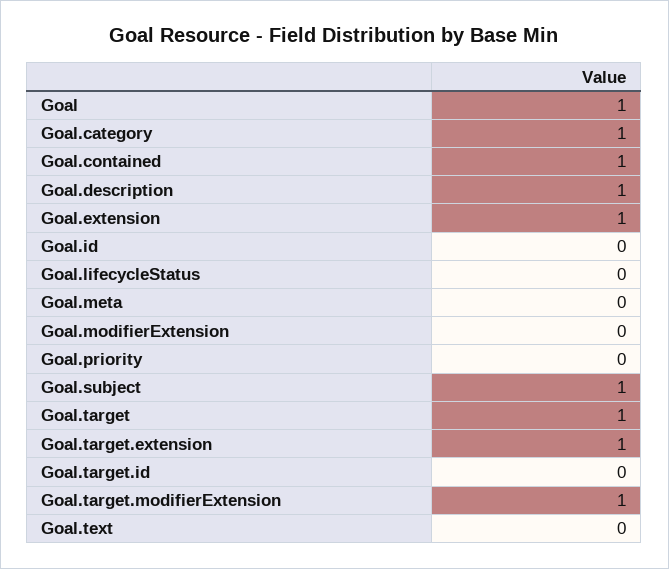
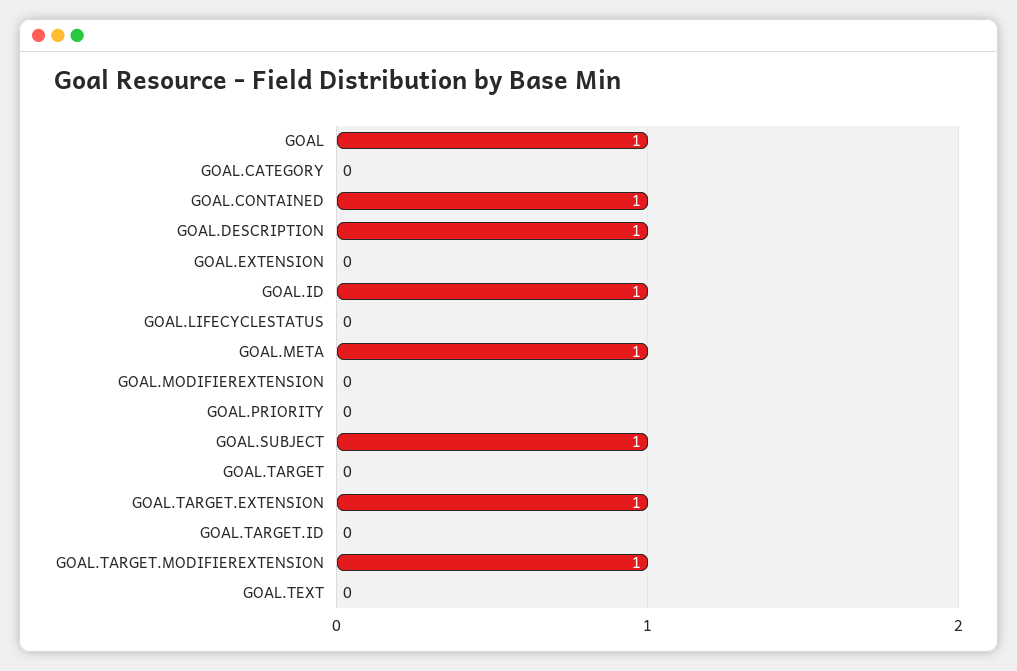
Goal.category: 1 -> 0
Goal.extension: 1 -> 0
Goal.id: 0 -> 1
Goal.meta: 0 -> 1
Goal.target: 1 -> 0

